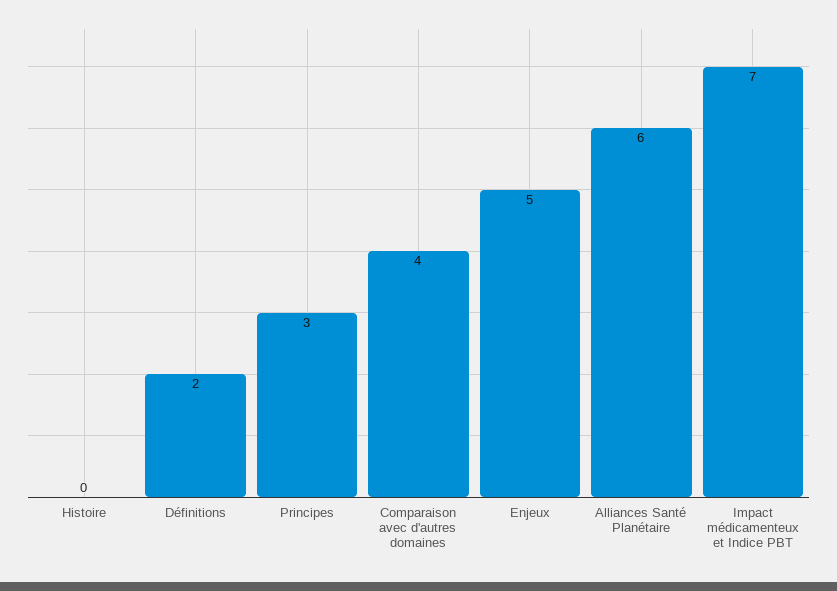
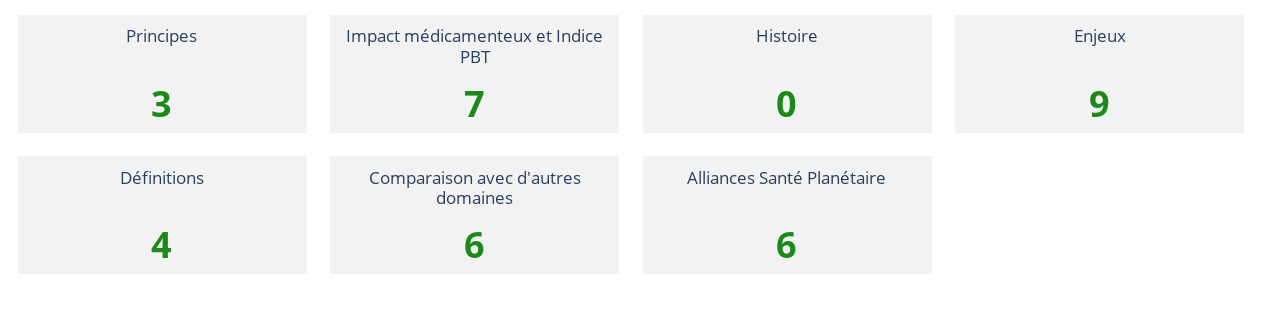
Définitions: 2 -> 4
Comparaison avec d'autres domaines: 4 -> 6
Enjeux: 5 -> 9

